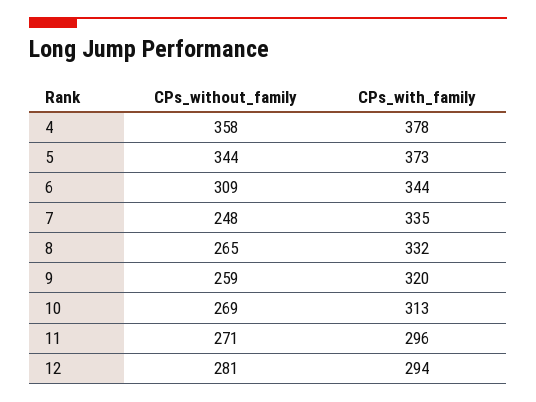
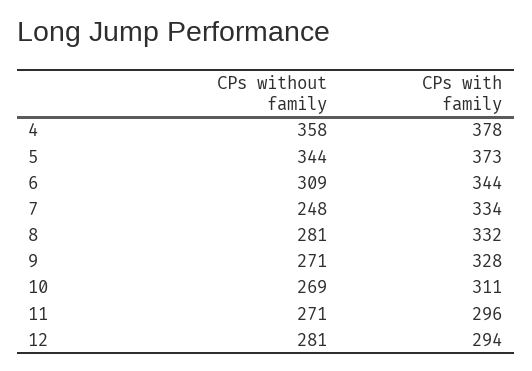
CPs_with_family, 7: 335 -> 334
CPs_without_family, 8: 265 -> 281
CPs_without_family, 9: 259 -> 271
CPs_with_family, 9: 320 -> 328
CPs_with_family, 10: 313 -> 311

